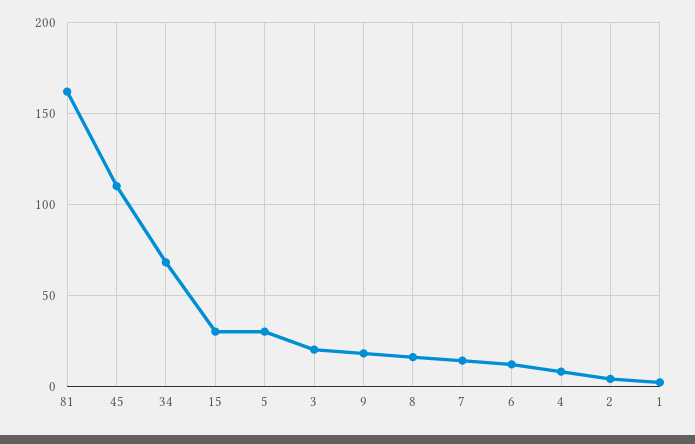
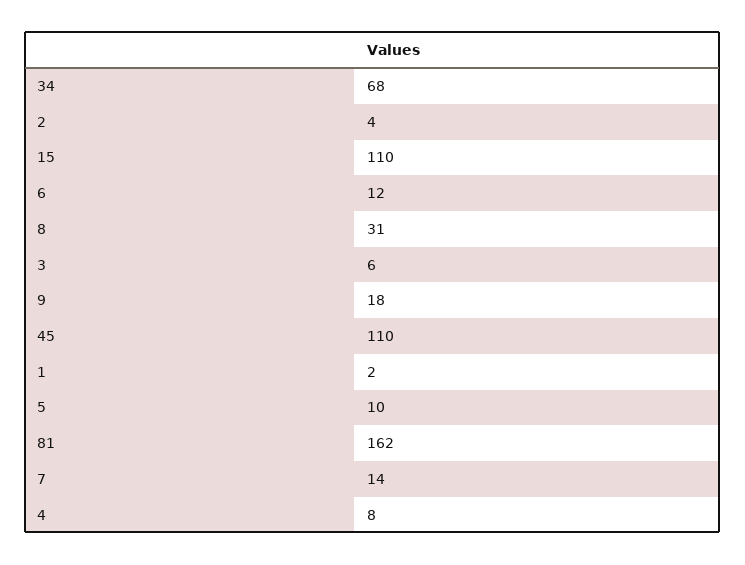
15: 30 -> 110
5: 30 -> 10
3: 20 -> 6
8: 15 -> 31

